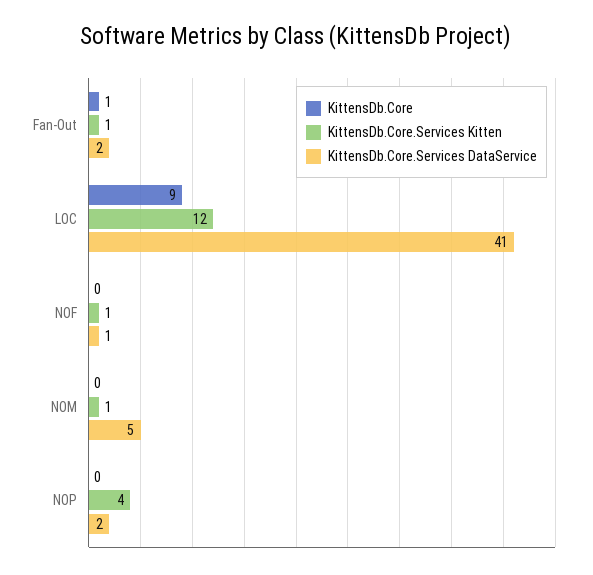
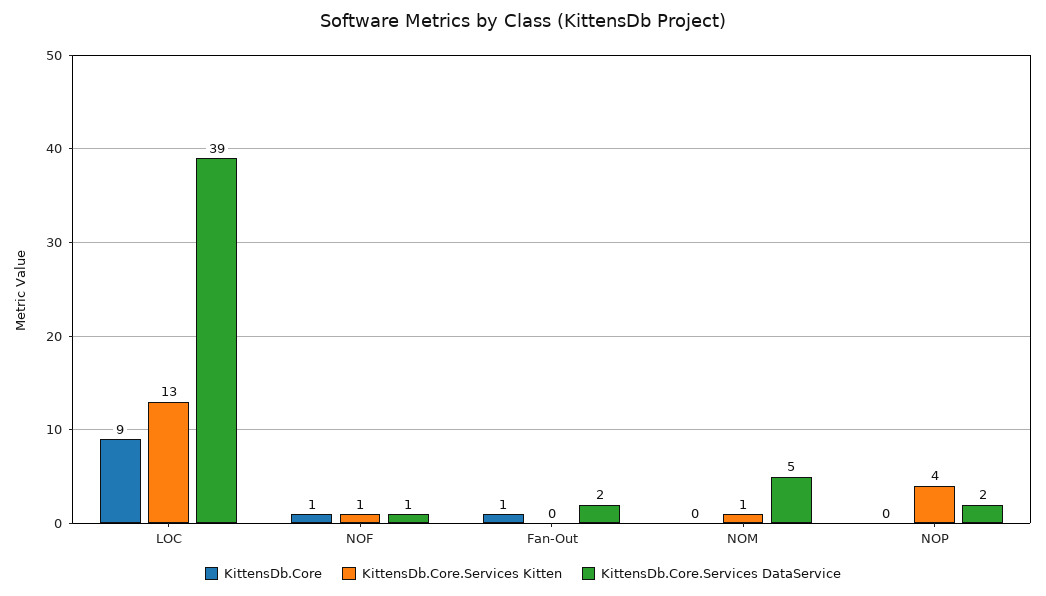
KittensDb.Core.Services Kitten, Fan-Out: 1 -> 0
KittensDb.Core.Services Kitten, LOC: 12 -> 13
KittensDb.Core.Services DataService, LOC: 41 -> 39
KittensDb.Core, NOF: 0 -> 1

